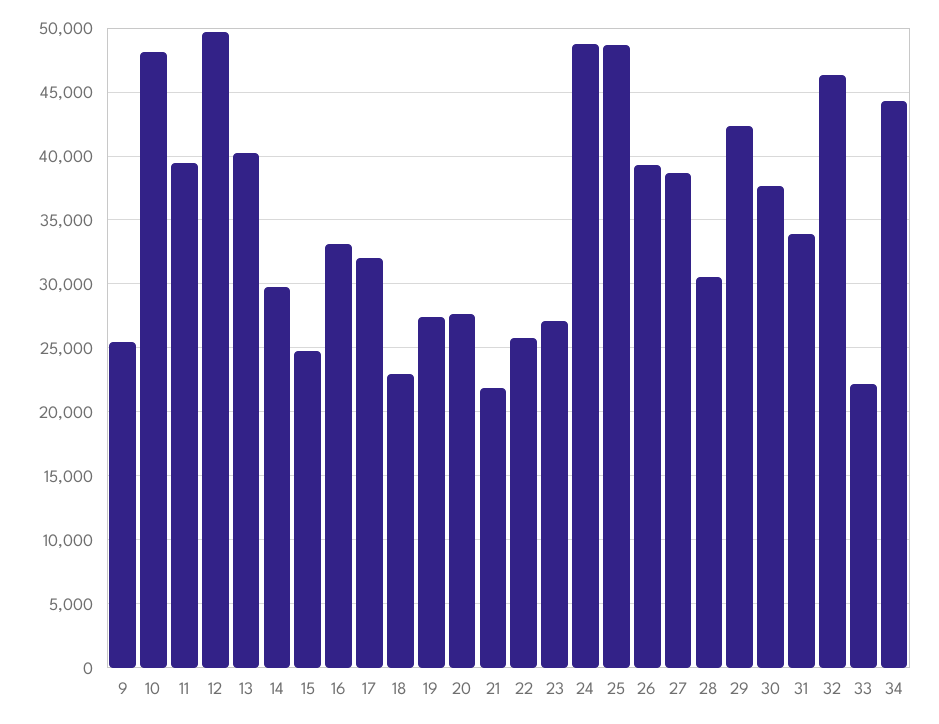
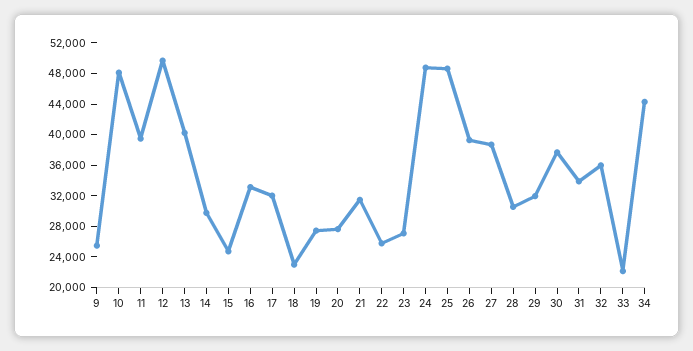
21: 22000 -> 32000
29: 42500 -> 32000
32: 46500 -> 36000

